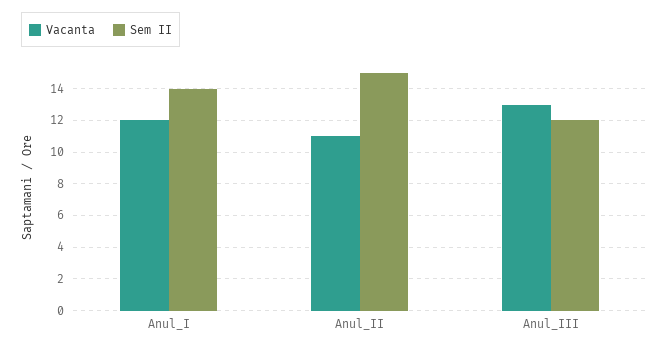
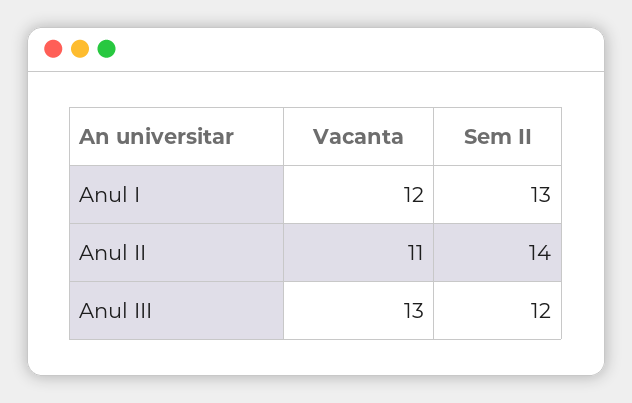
Sem II, Anul_I: 14 -> 13
Sem II, Anul_II: 15 -> 14

